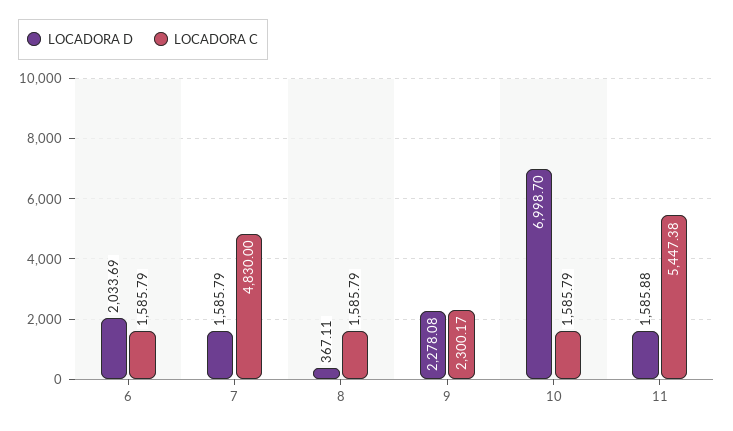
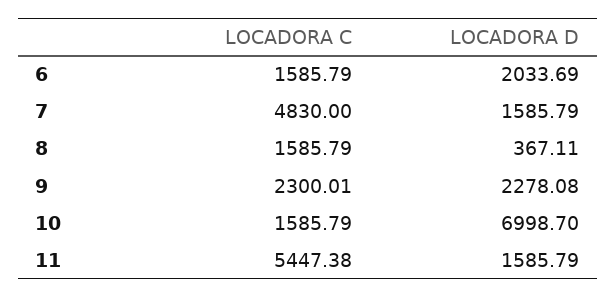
LOCADORA C, 9: 2300.17 -> 2300.01
LOCADORA D, 11: 1585.88 -> 1585.79

